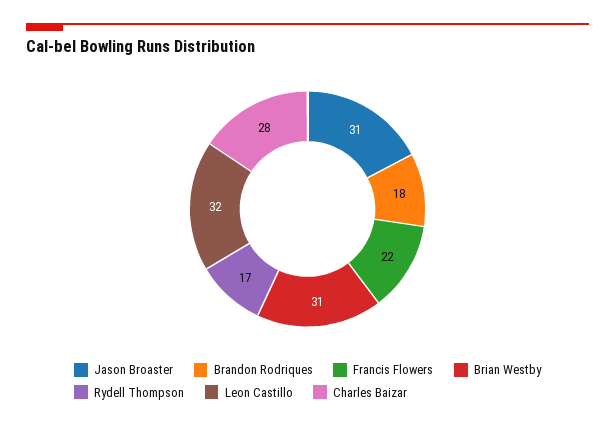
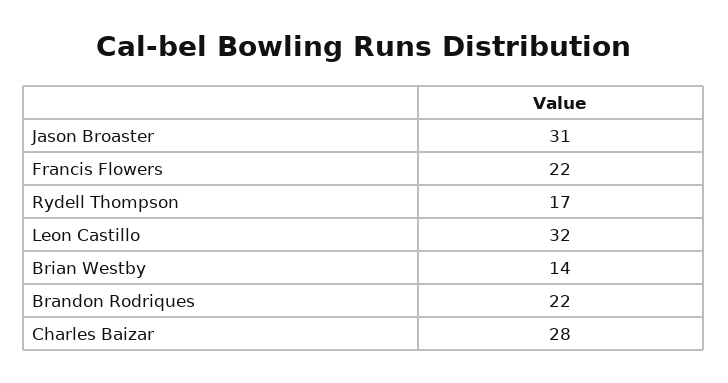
Brandon Rodriques: 18 -> 22
Brian Westby: 31 -> 14

